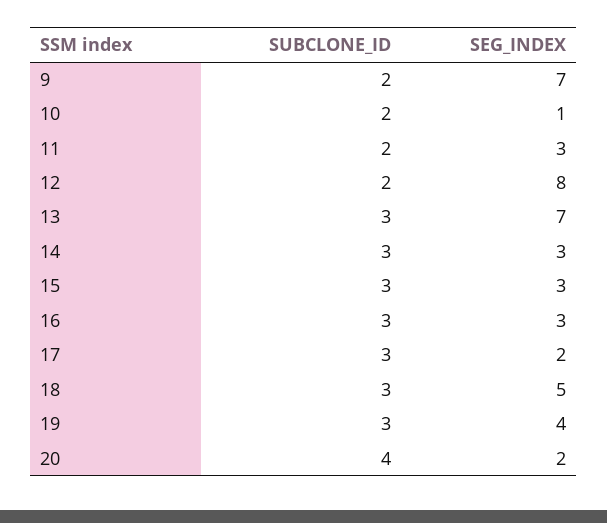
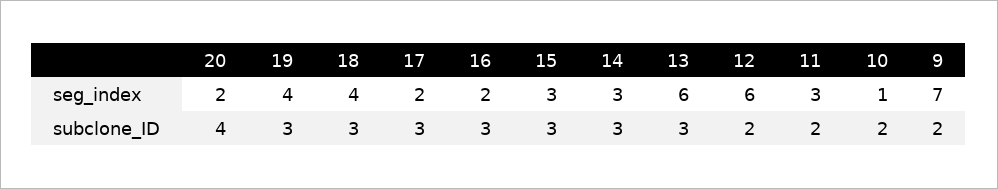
SEG_INDEX, 12: 8 -> 6
SEG_INDEX, 13: 7 -> 6
SEG_INDEX, 16: 3 -> 2
SEG_INDEX, 18: 5 -> 4

